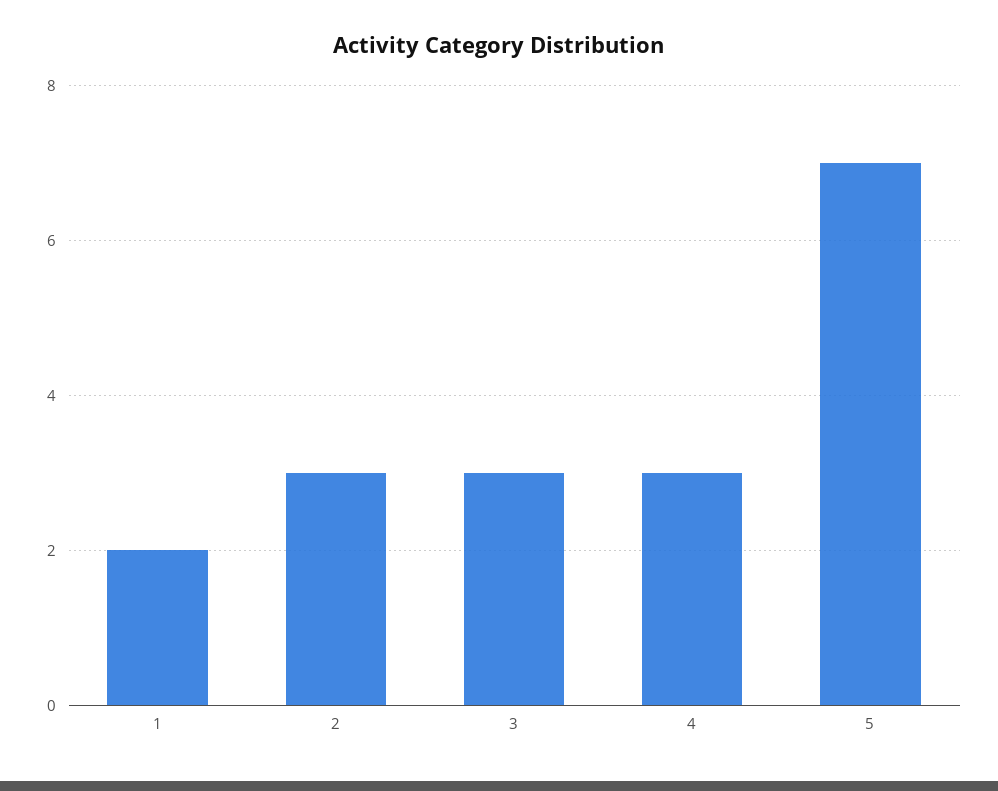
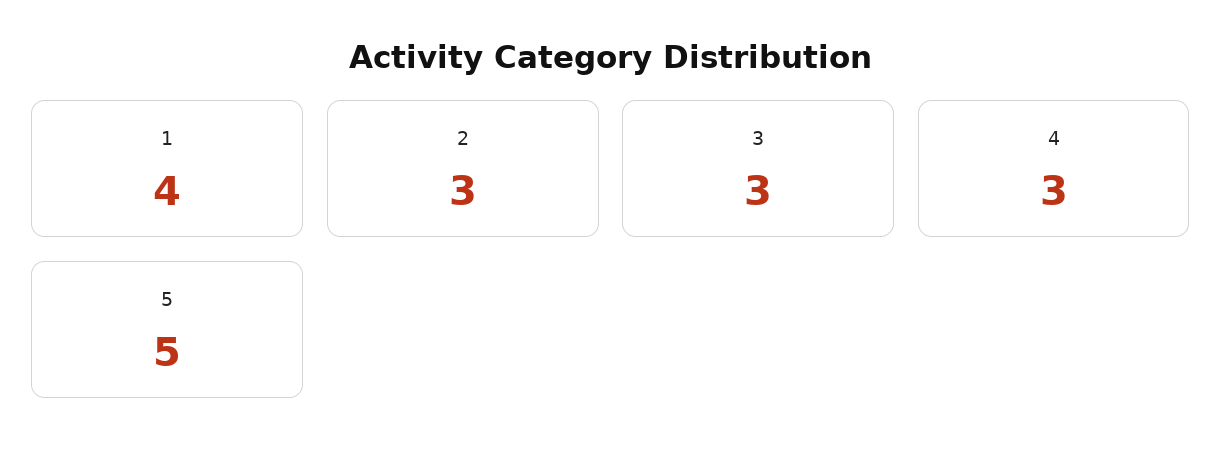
1: 2 -> 4
5: 7 -> 5

